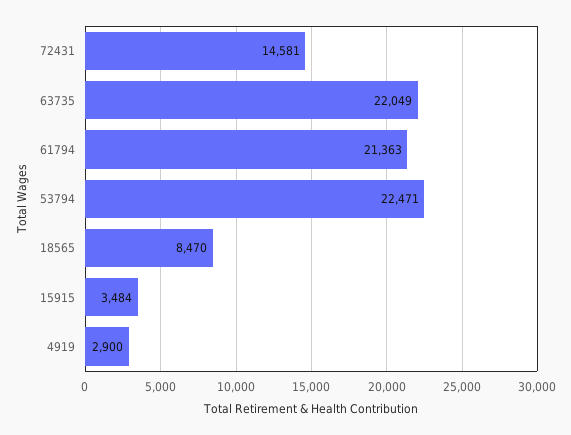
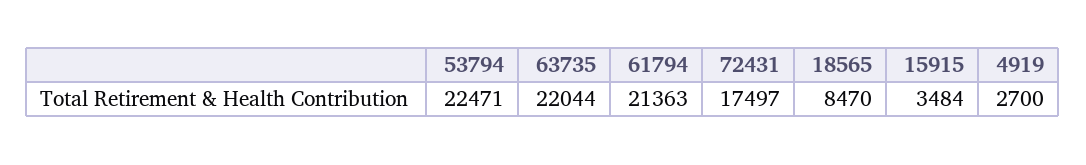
72431: 14581 -> 17497
63735: 22049 -> 22044
4919: 2900 -> 2700

